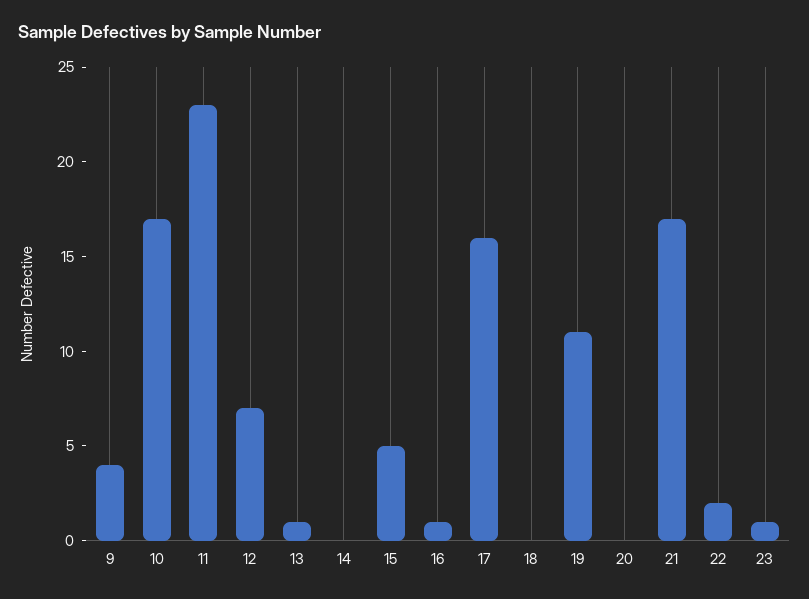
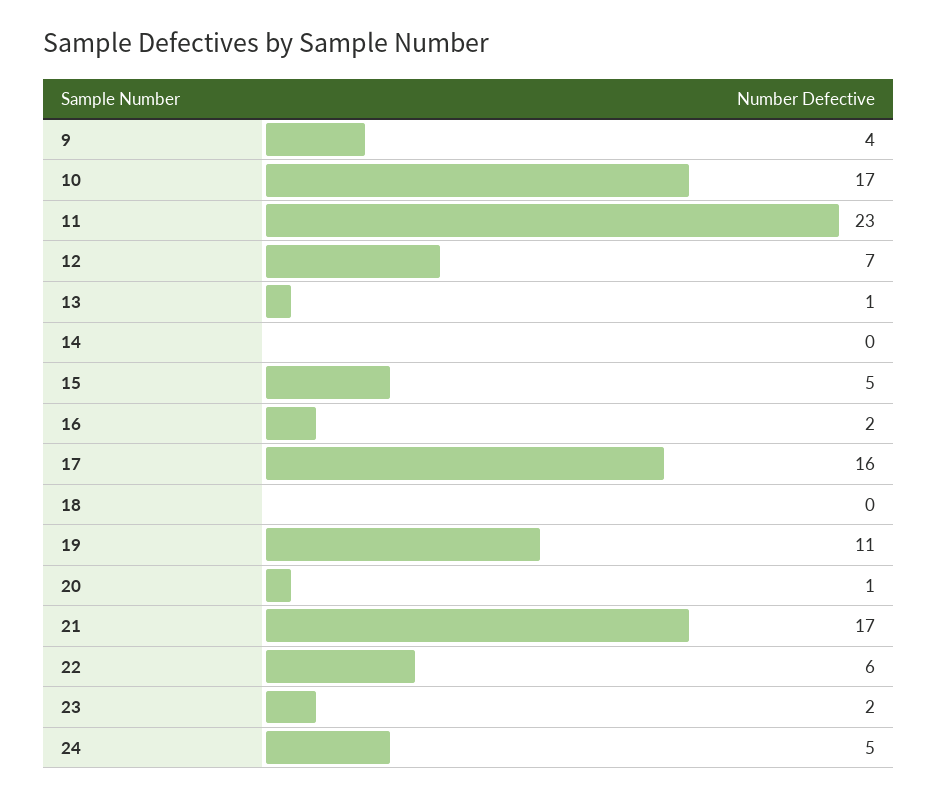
16: 1 -> 2
20: 0 -> 1
22: 2 -> 6
23: 1 -> 2
24: none -> 5

